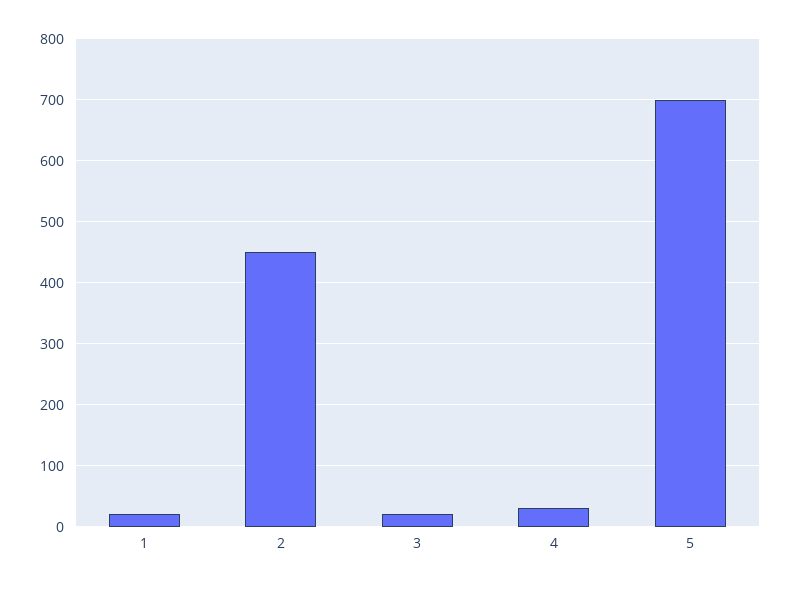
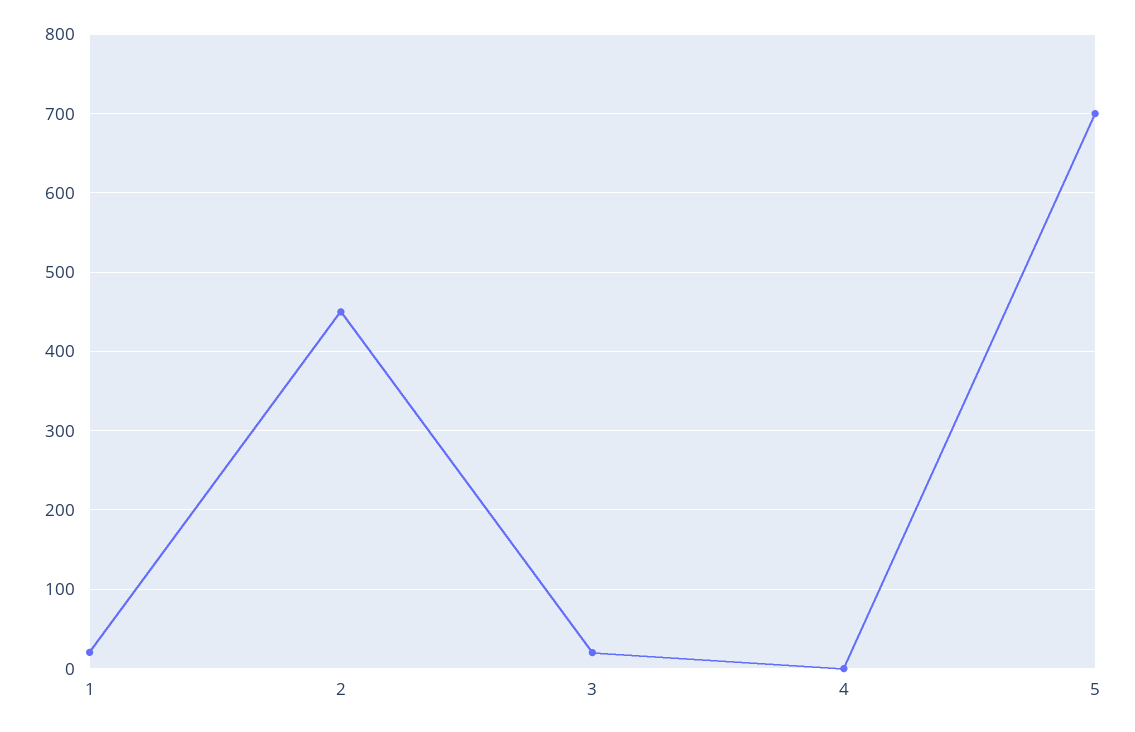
4: 30 -> 0

